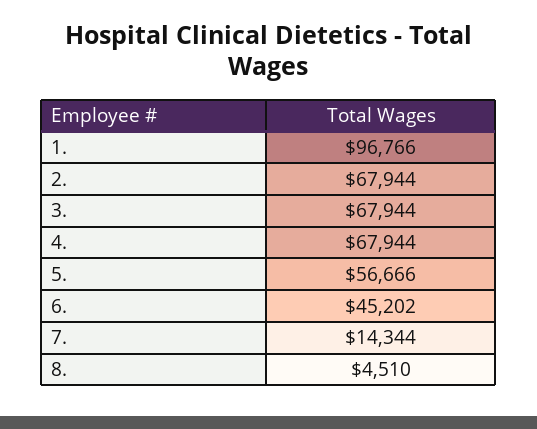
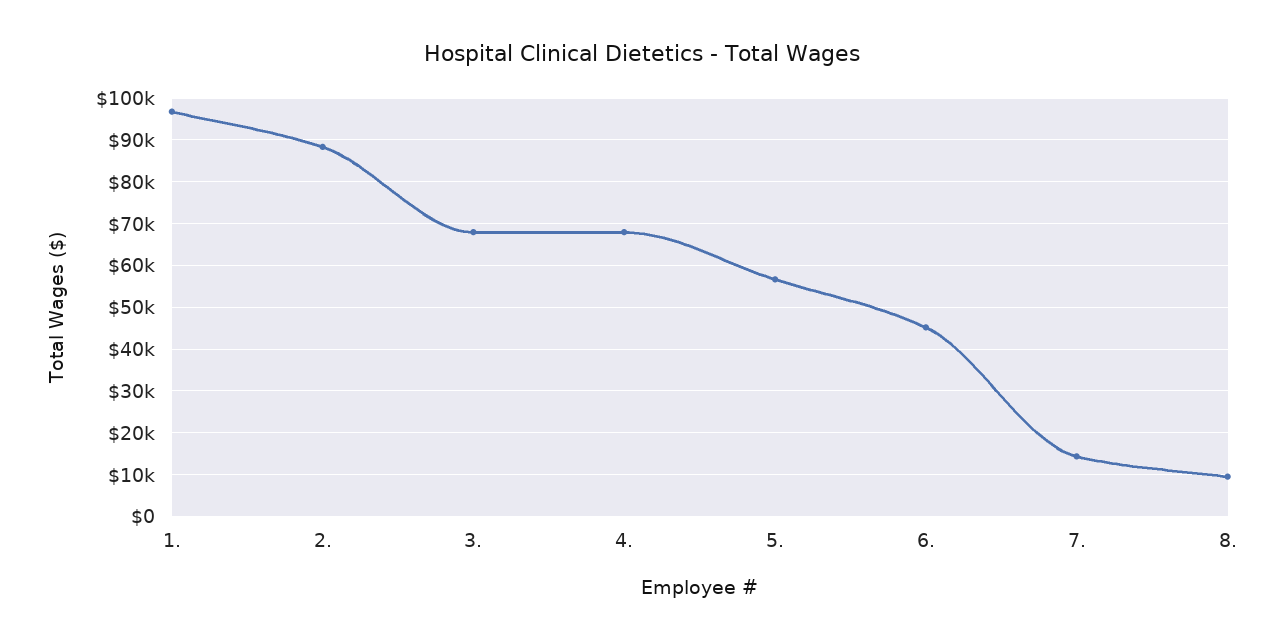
2.: 67944 -> 88000
8.: 4510 -> 10000

